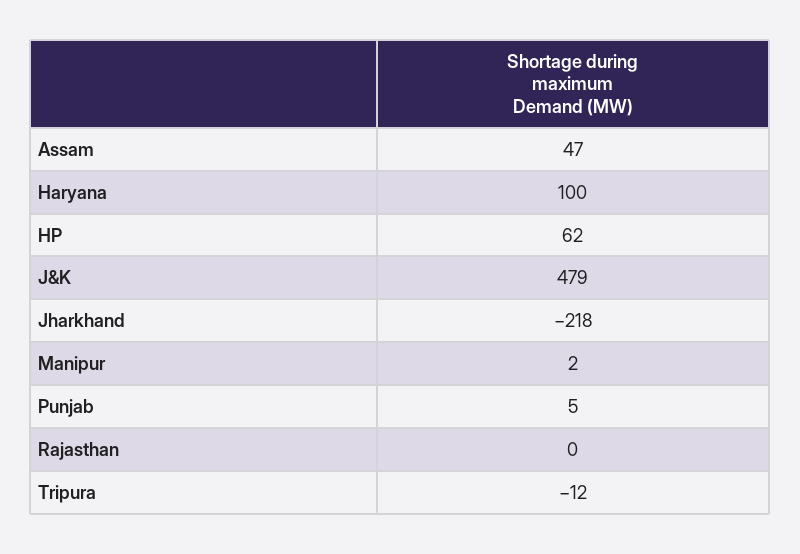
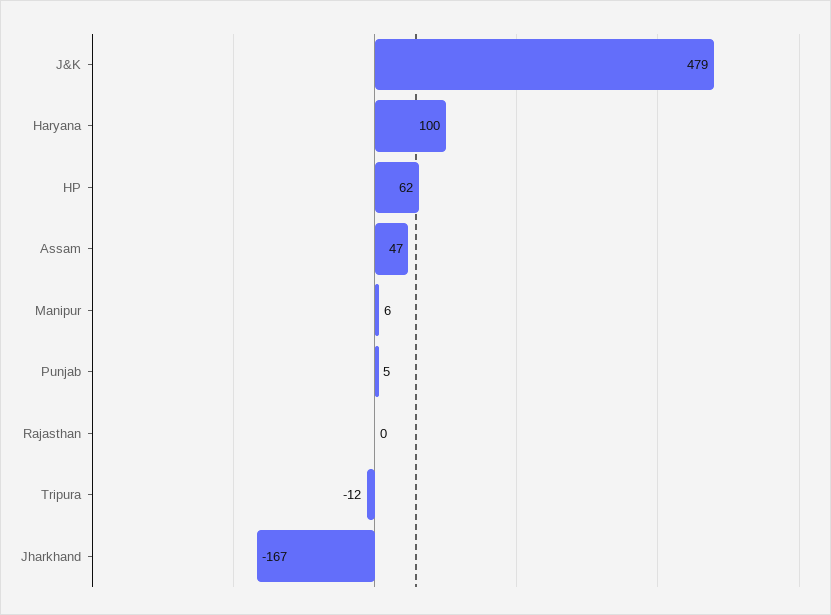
Jharkhand: -218 -> -167
Manipur: 2 -> 6

